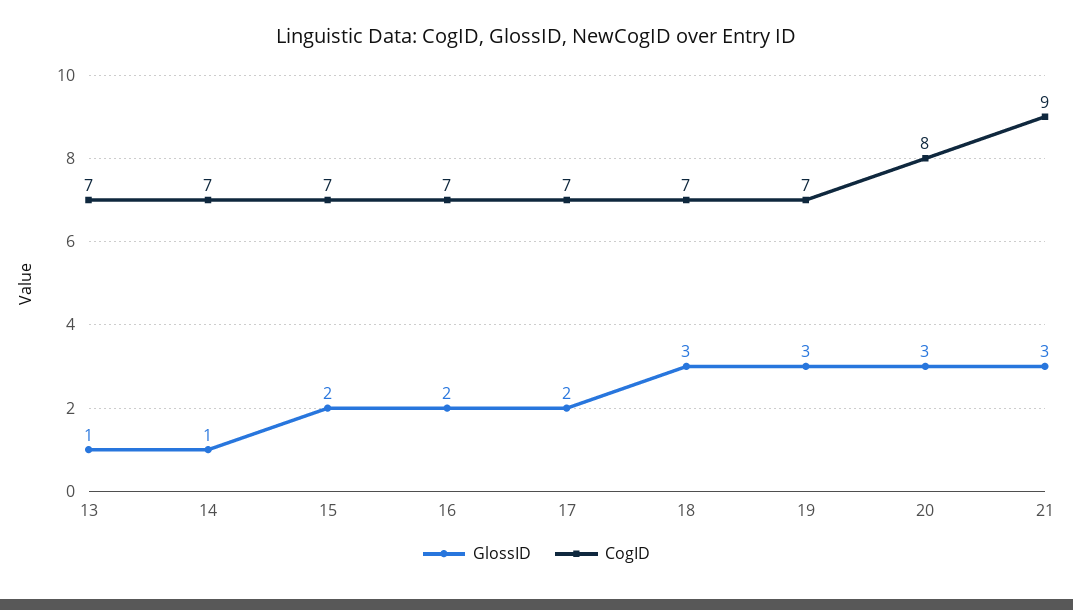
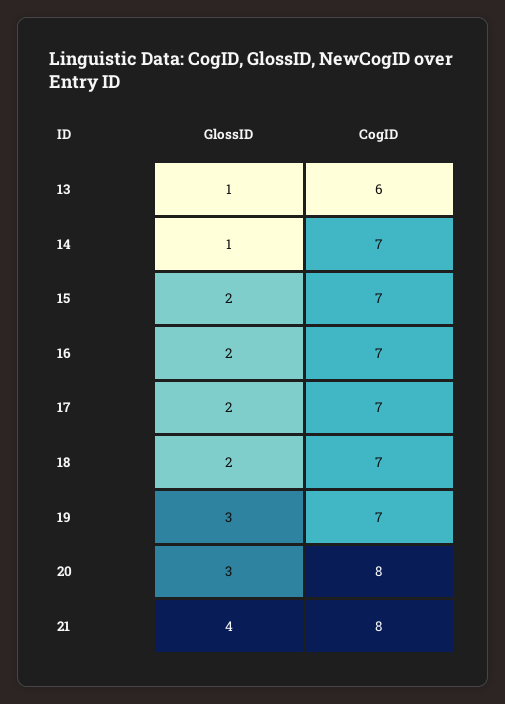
CogID, 13: 7 -> 6
GlossID, 18: 3 -> 2
GlossID, 21: 3 -> 4
CogID, 21: 9 -> 8

